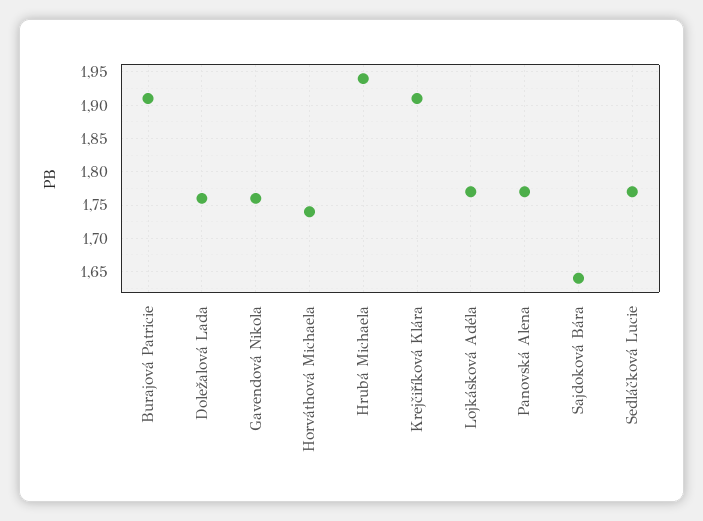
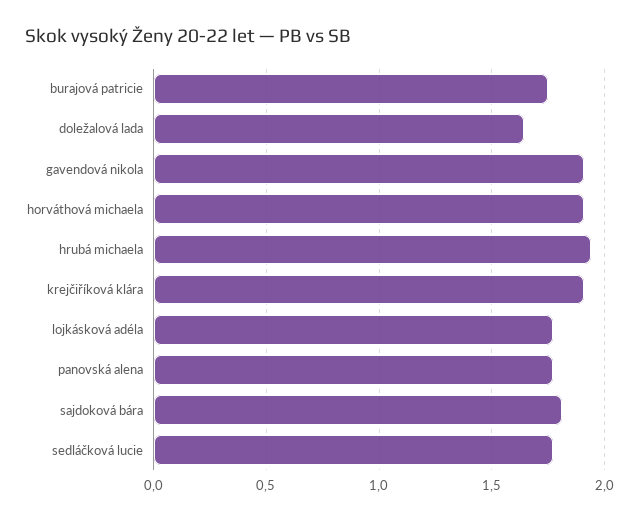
Burajová Patricie: 1.91 -> 1.75
Doležalová Lada: 1.76 -> 1.65
Gavendová Nikola: 1.76 -> 1.9
Horváthová Michaela: 1.74 -> 1.9
Sajdoková Bára: 1.64 -> 1.8

